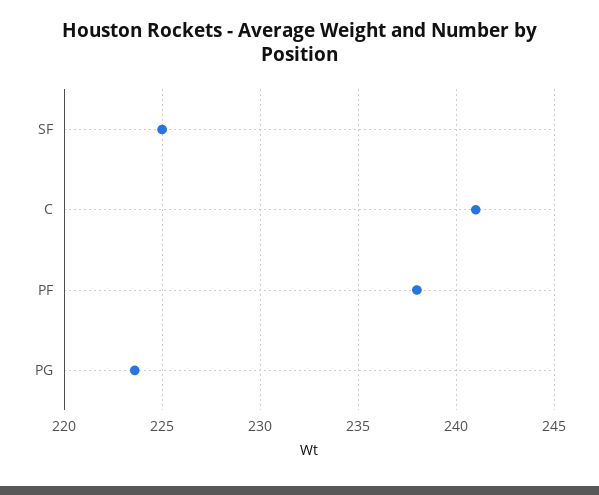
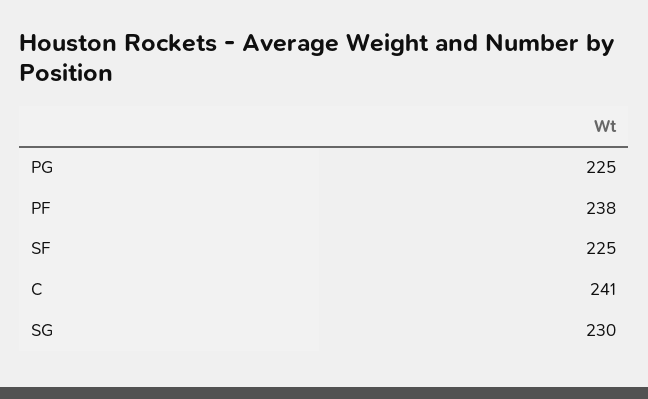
PG: 223.5 -> 225
SG: none -> 230

